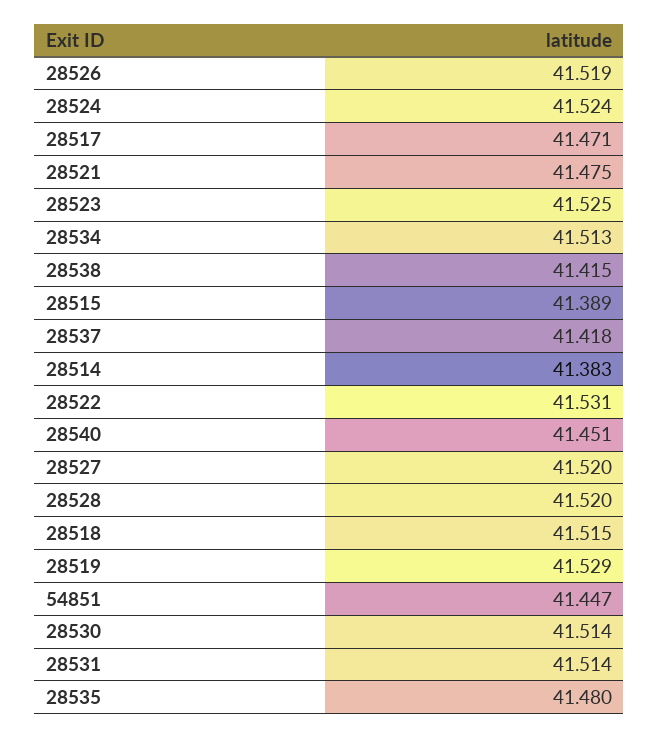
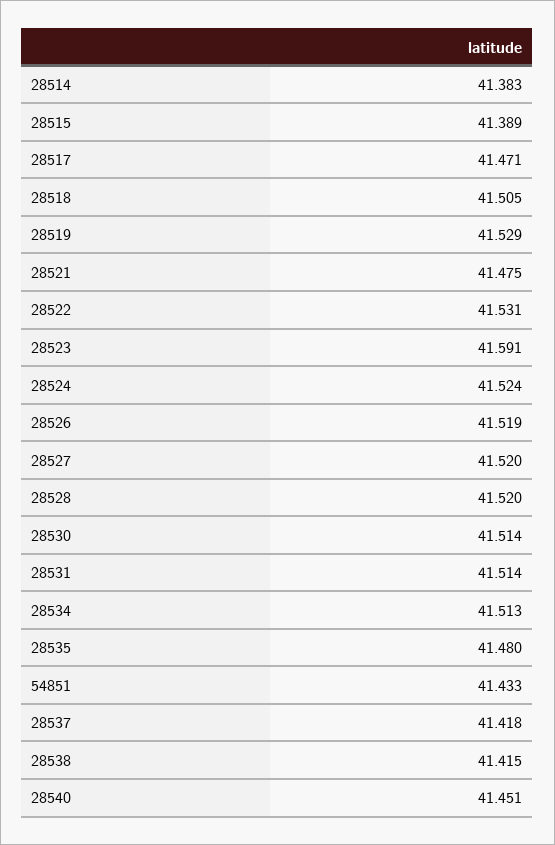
28523: 41.525 -> 41.591
28518: 41.515 -> 41.505
54851: 41.447 -> 41.433

